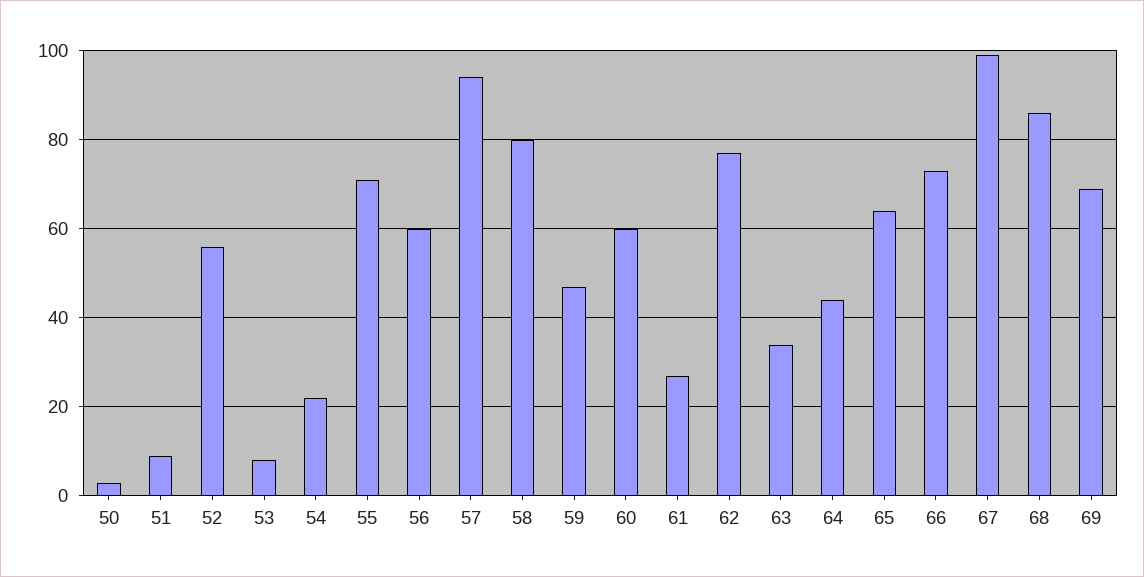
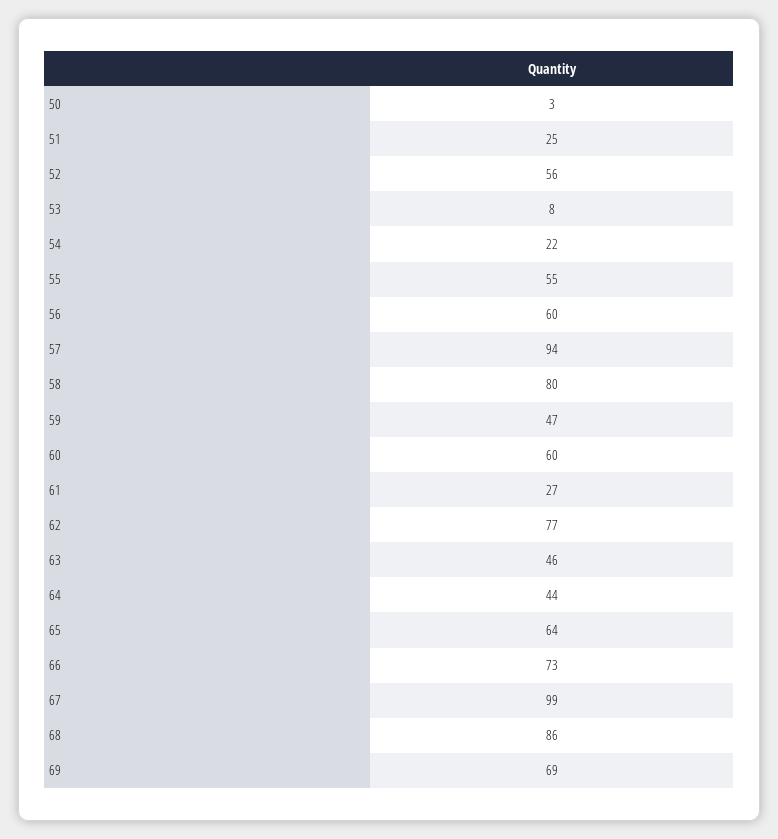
51: 10 -> 25
55: 70 -> 55
63: 35 -> 46

